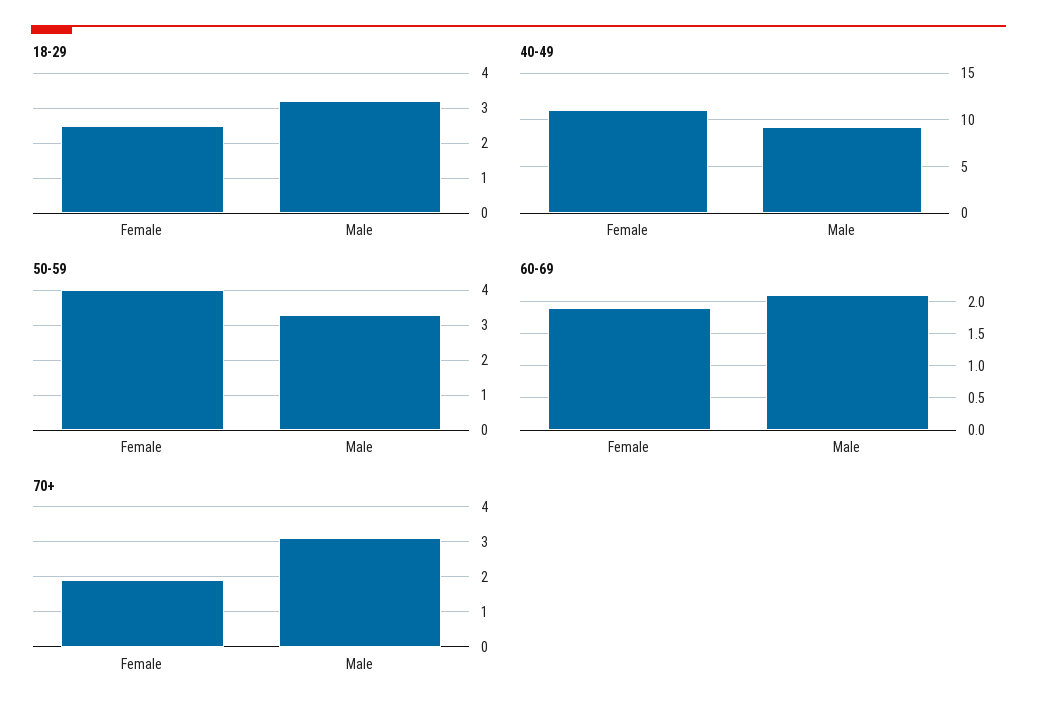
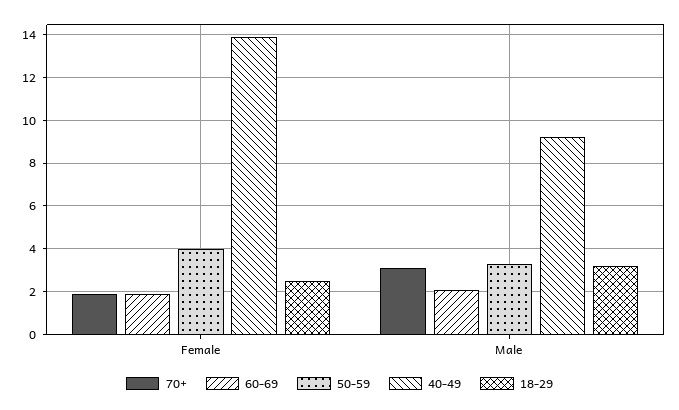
40-49, Female: 11 -> 14

